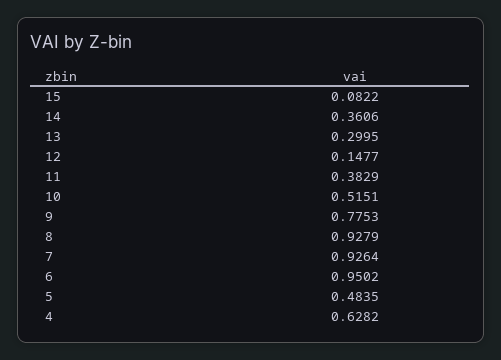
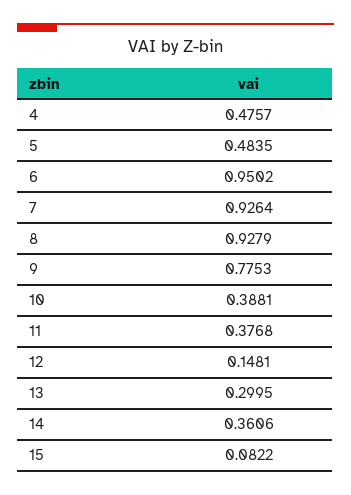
12: 0.1477 -> 0.1481
11: 0.3829 -> 0.3768
10: 0.5151 -> 0.3881
4: 0.6282 -> 0.4757

